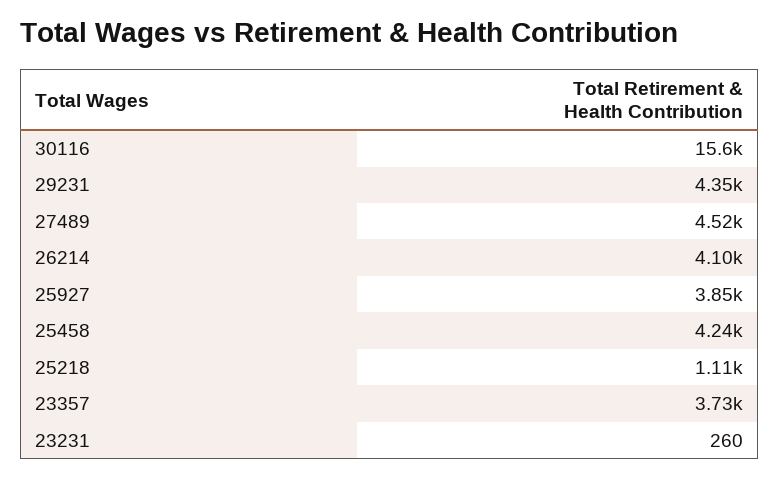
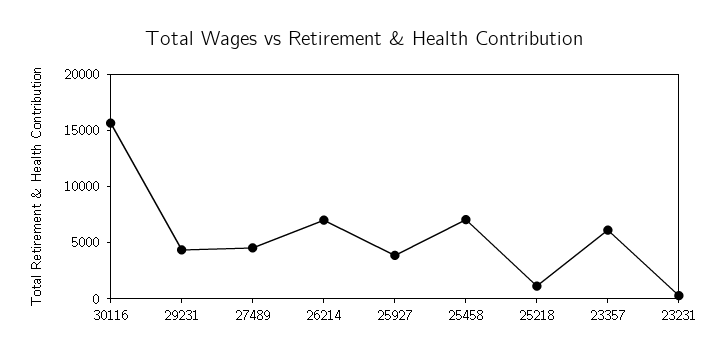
26214: 4100 -> 7000
25458: 4240 -> 7000
23357: 3730 -> 6000

